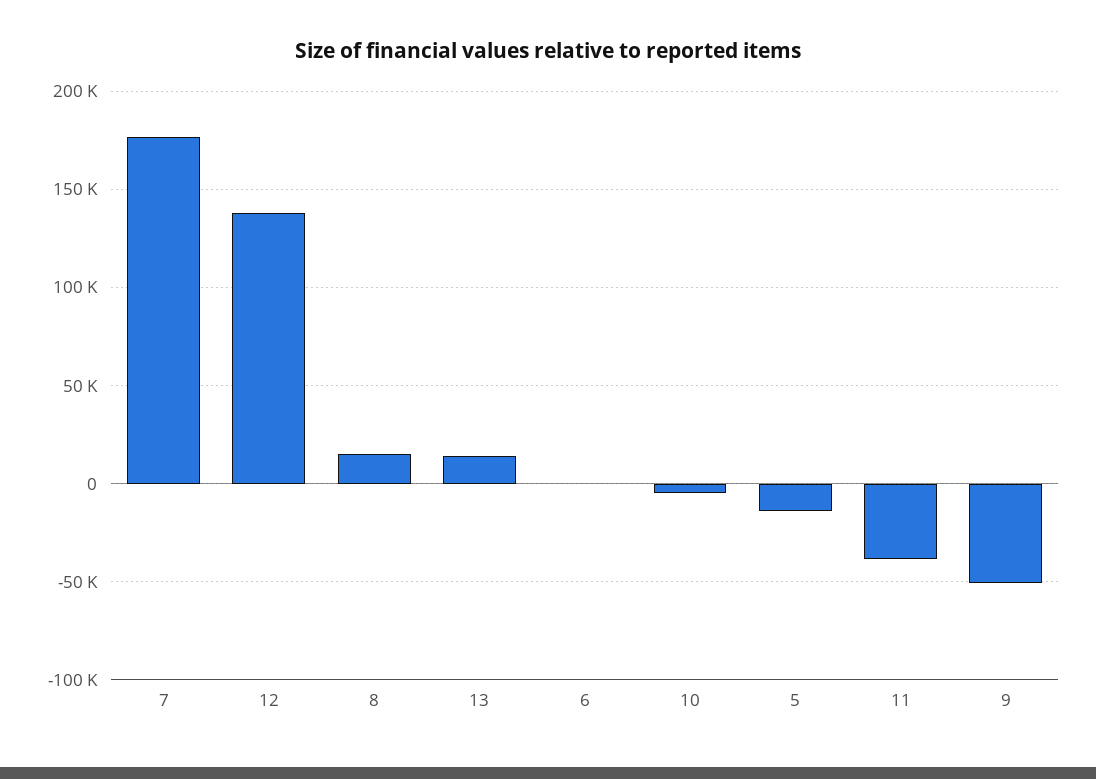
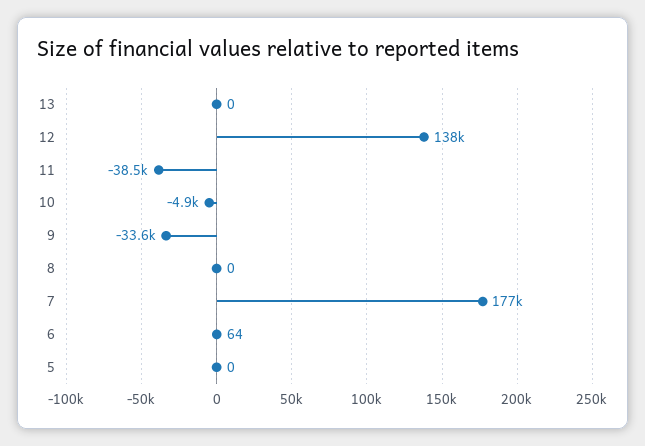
8: 15000 -> 0
13: 15000 -> 0
5: -15000 -> 0
9: -50000 -> -33600

